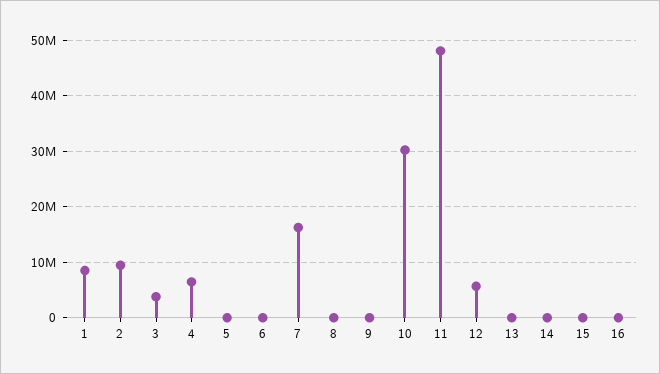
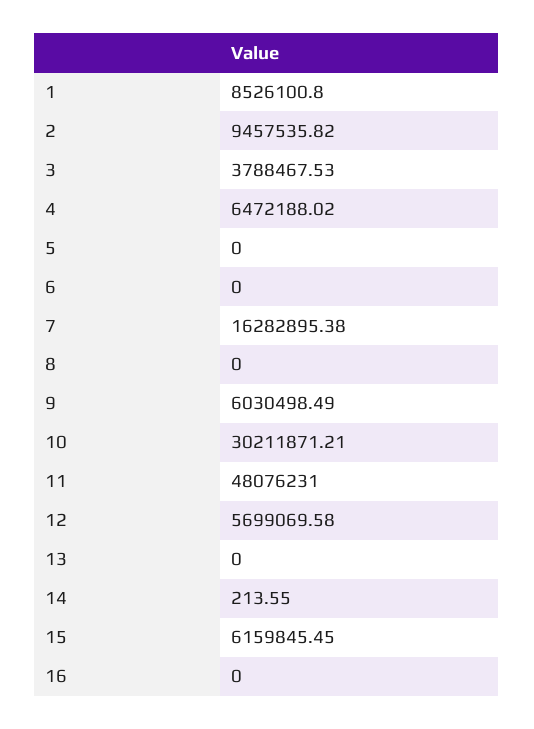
9: 0 -> 6030498.49
15: 0 -> 6159845.45

